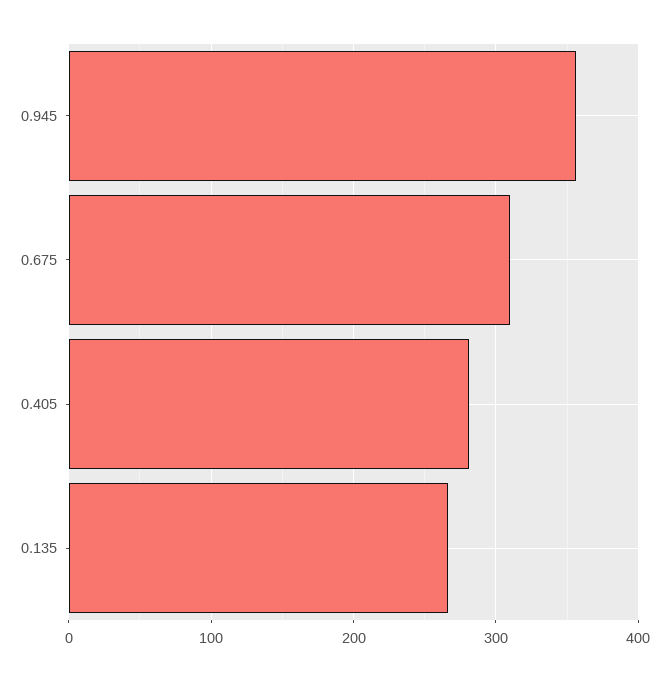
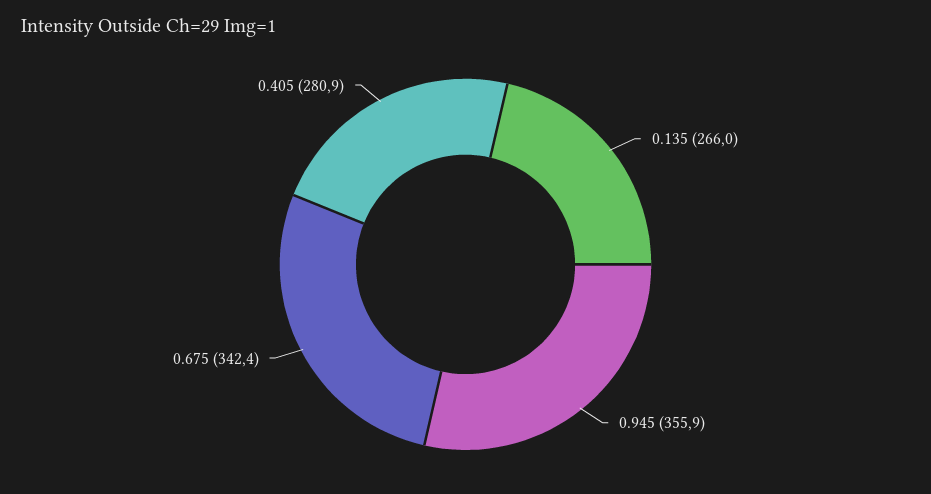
0.675: 310 -> 342.4

